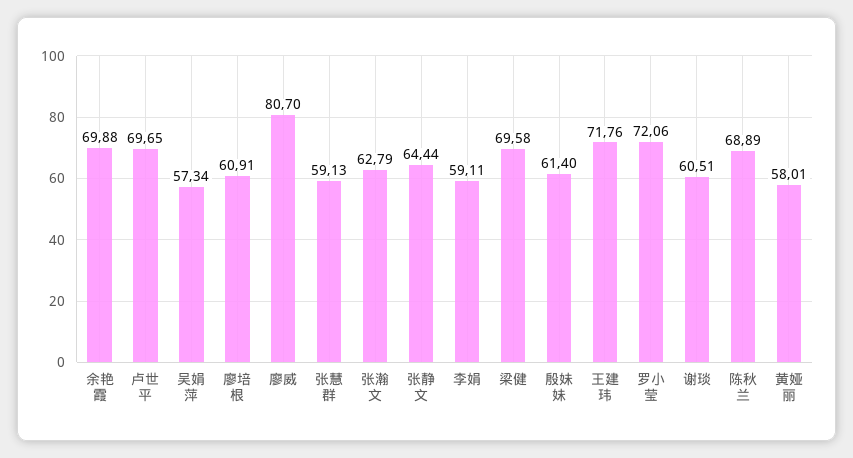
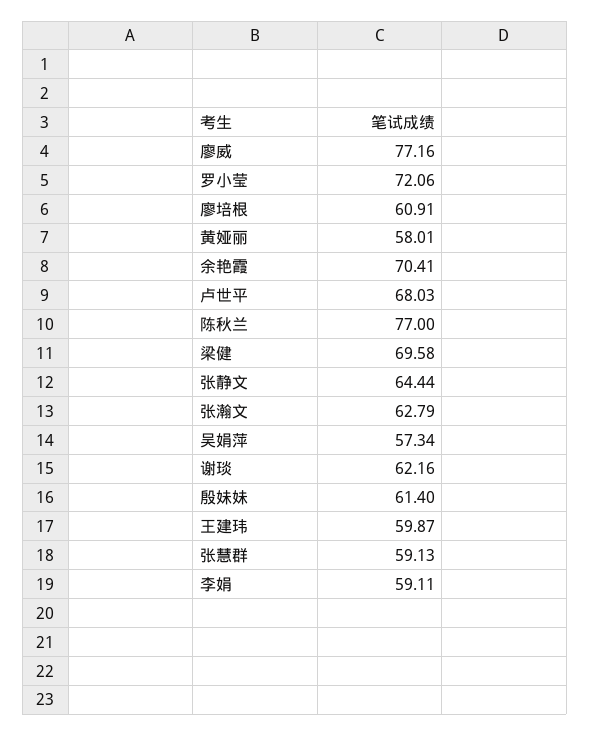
余艳霞: 69.88 -> 70.41
卢世平: 69.65 -> 68.03
廖威: 80.7 -> 77.16
王建玮: 71.76 -> 59.87
谢琰: 60.51 -> 62.16
陈秋兰: 68.89 -> 77

